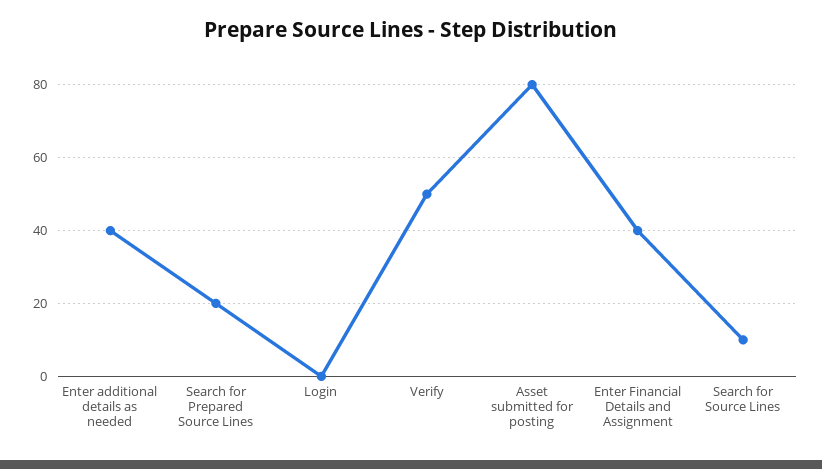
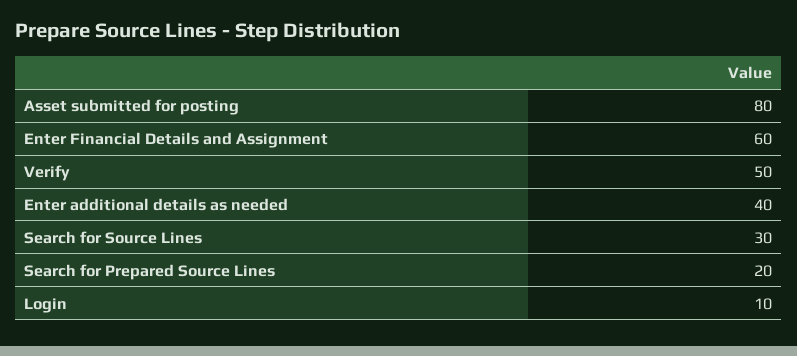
Login: 0 -> 10
Enter Financial Details and Assignment: 40 -> 60
Search for Source Lines: 10 -> 30

